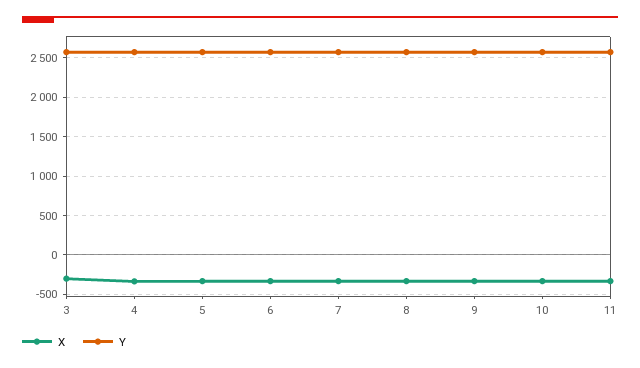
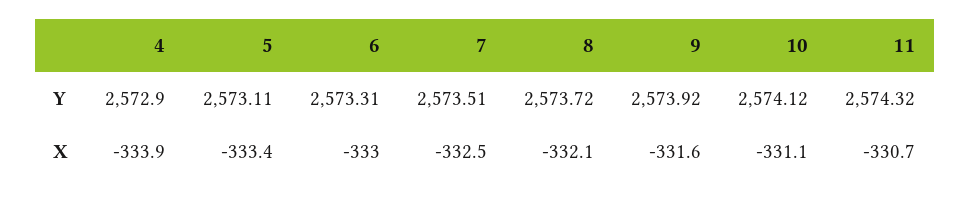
X, 3: -300 -> none
Y, 3: 2600 -> none

